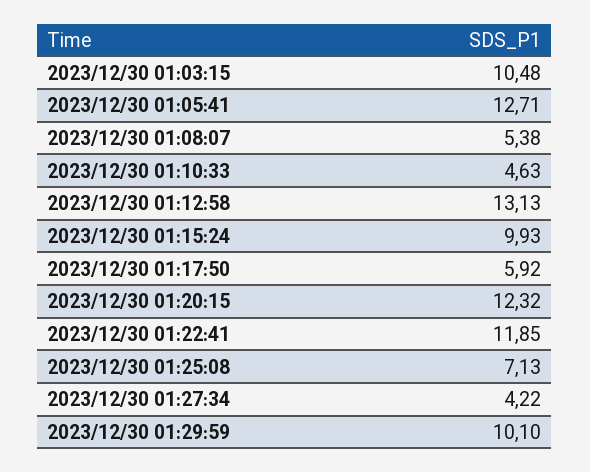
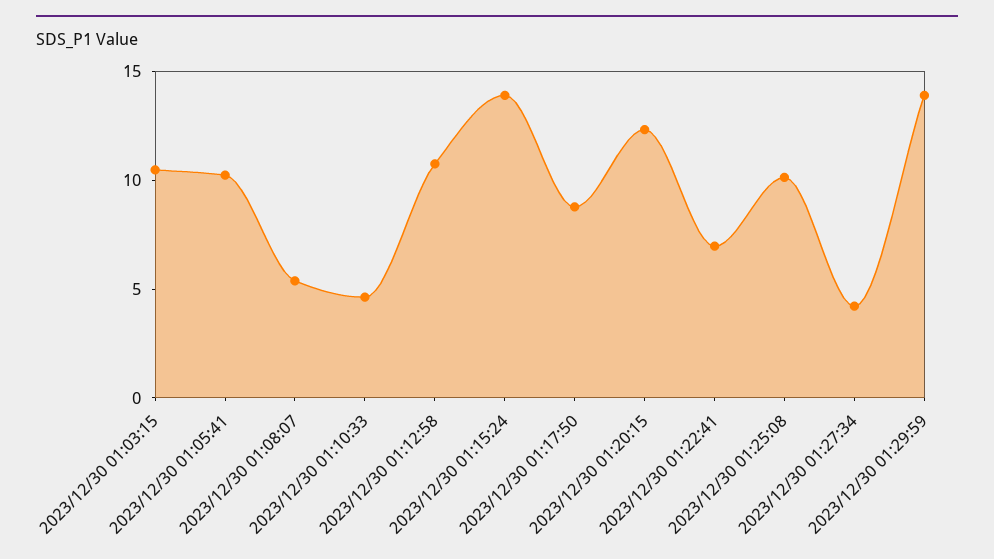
2023/12/30 01:05:41: 12.71 -> 10
2023/12/30 01:12:58: 13.13 -> 11
2023/12/30 01:15:24: 9.93 -> 14
2023/12/30 01:17:50: 5.92 -> 9
2023/12/30 01:22:41: 11.85 -> 7
2023/12/30 01:25:08: 7.13 -> 10
2023/12/30 01:29:59: 10.1 -> 14

